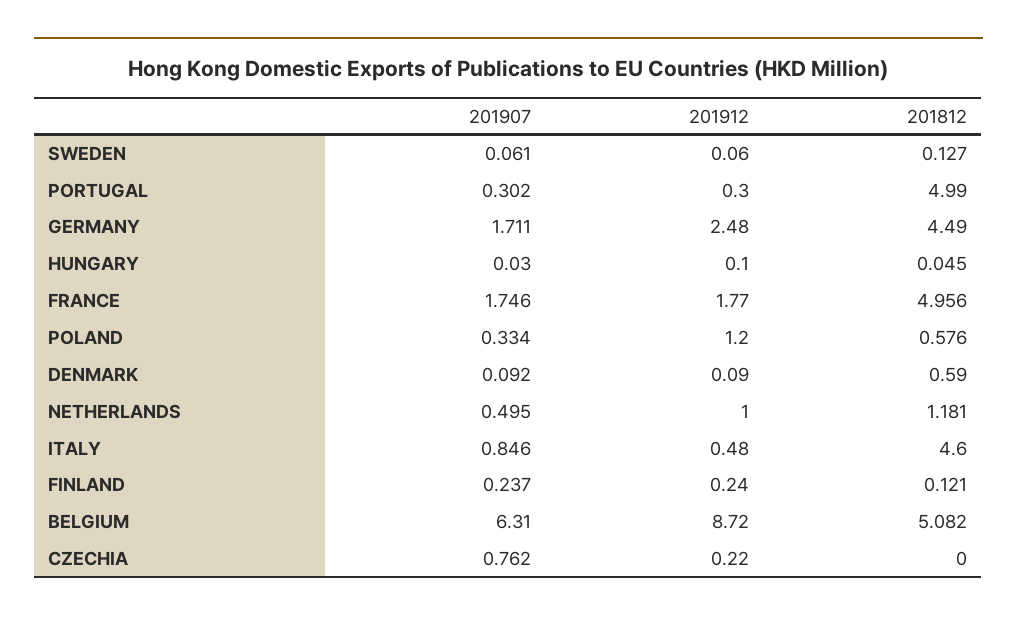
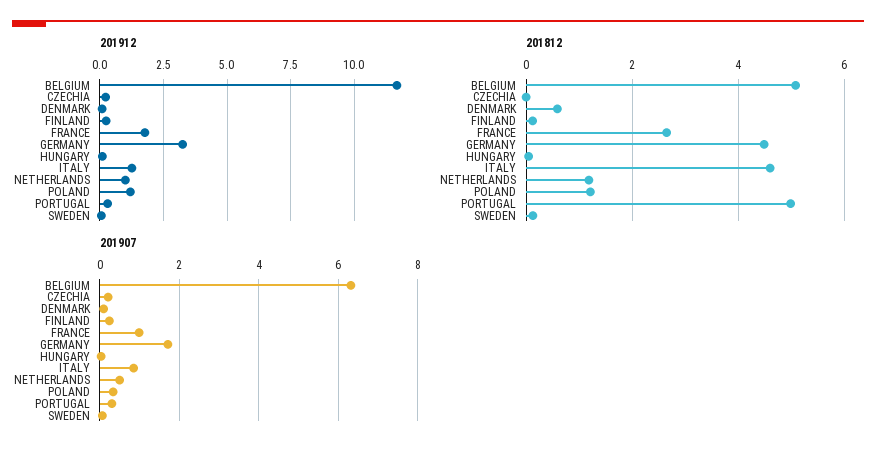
201912, GERMANY: 2.48 -> 3.25
201907, FRANCE: 1.746 -> 1
201812, FRANCE: 4.956 -> 2.6
201812, POLAND: 0.576 -> 1.2
201912, ITALY: 0.48 -> 1.25
201912, BELGIUM: 8.72 -> 11.75
201907, CZECHIA: 0.762 -> 0.2

